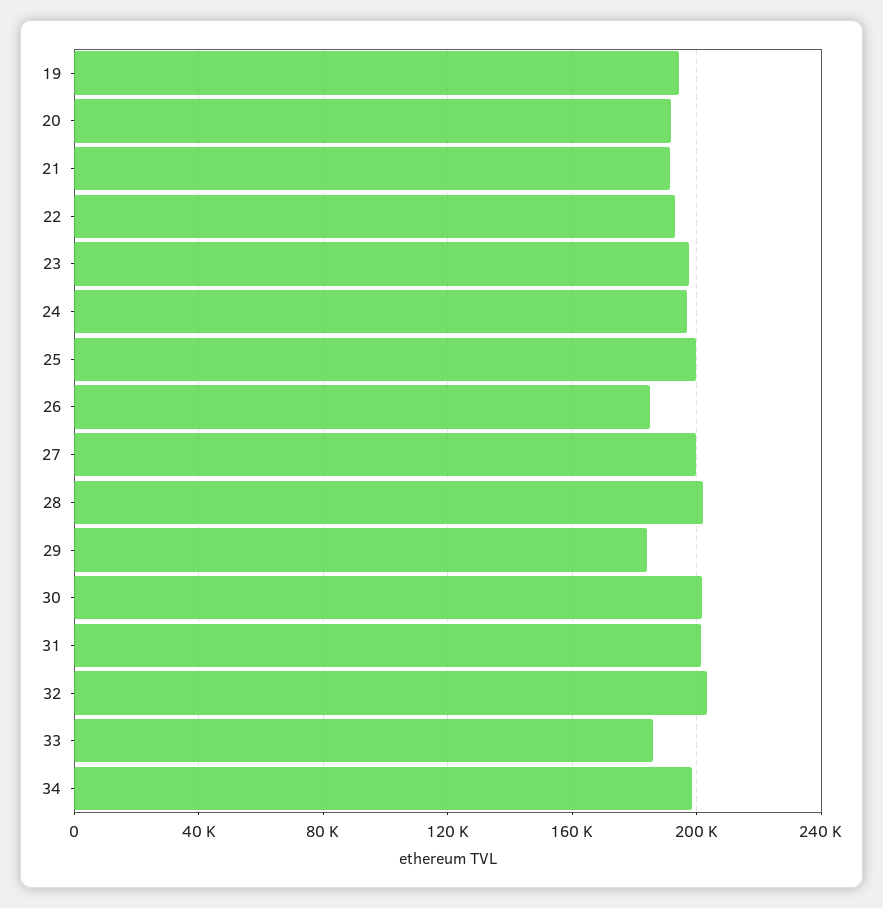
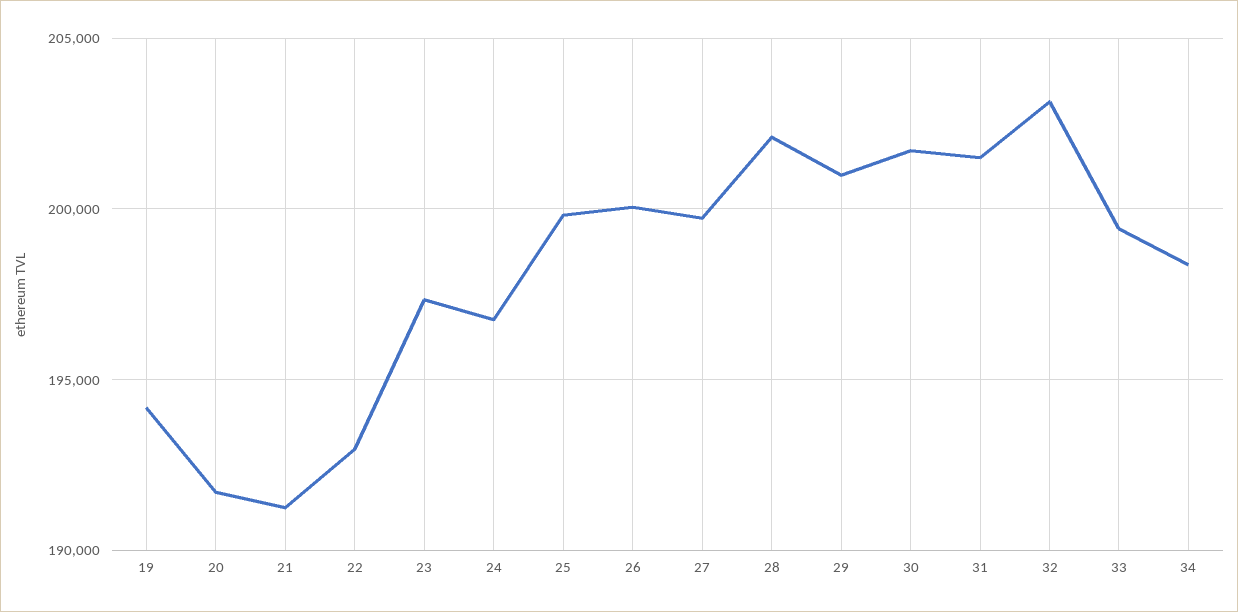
26: 185000 -> 200000
29: 185000 -> 201000
33: 185000 -> 199500

